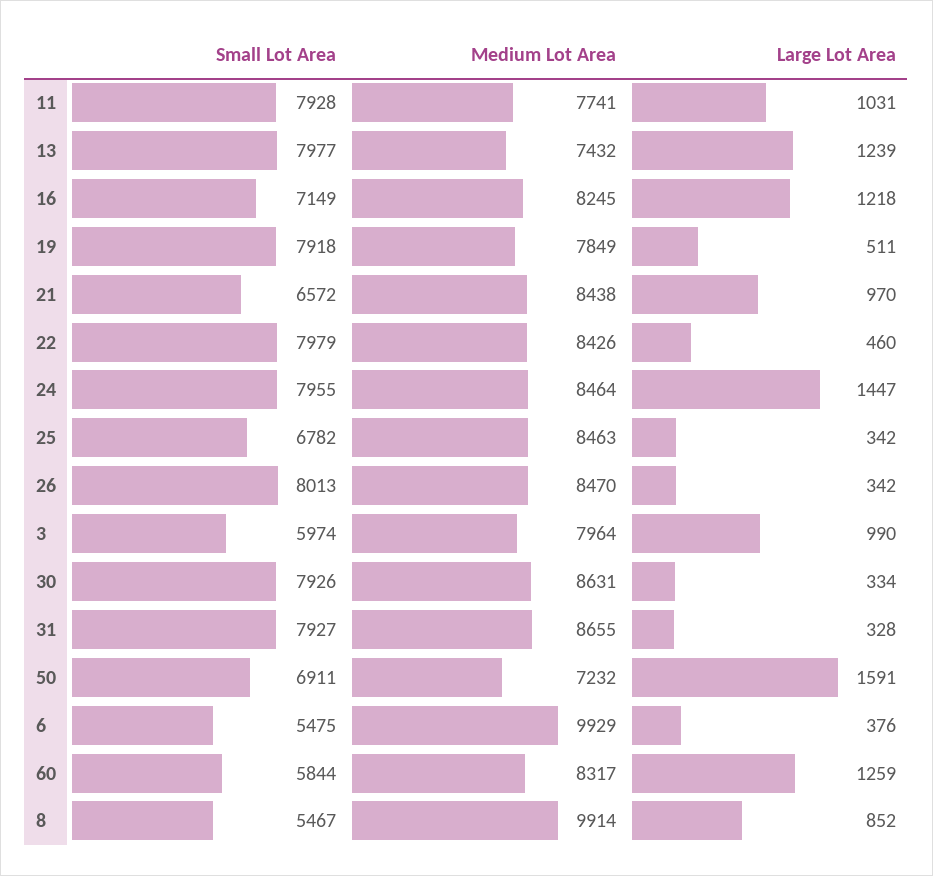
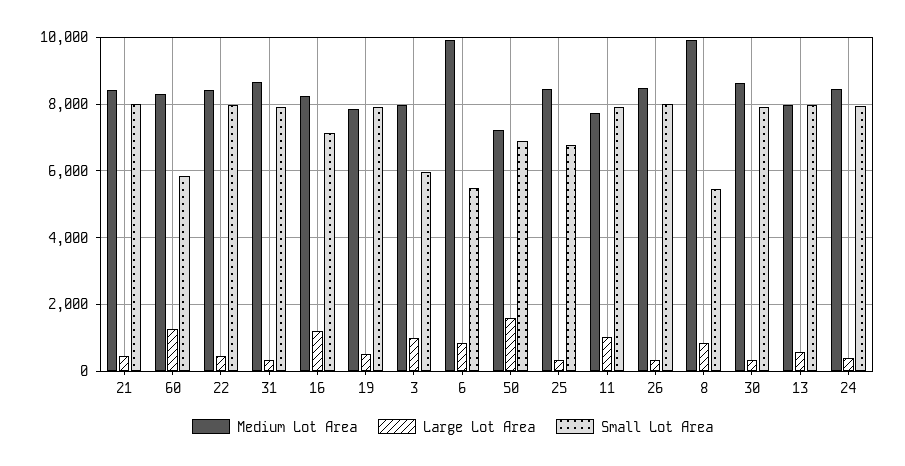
Medium Lot Area, 13: 7432 -> 8000
Large Lot Area, 13: 1239 -> 600
Small Lot Area, 21: 6572 -> 8000
Large Lot Area, 21: 970 -> 400
Large Lot Area, 24: 1447 -> 400
Large Lot Area, 6: 376 -> 800

